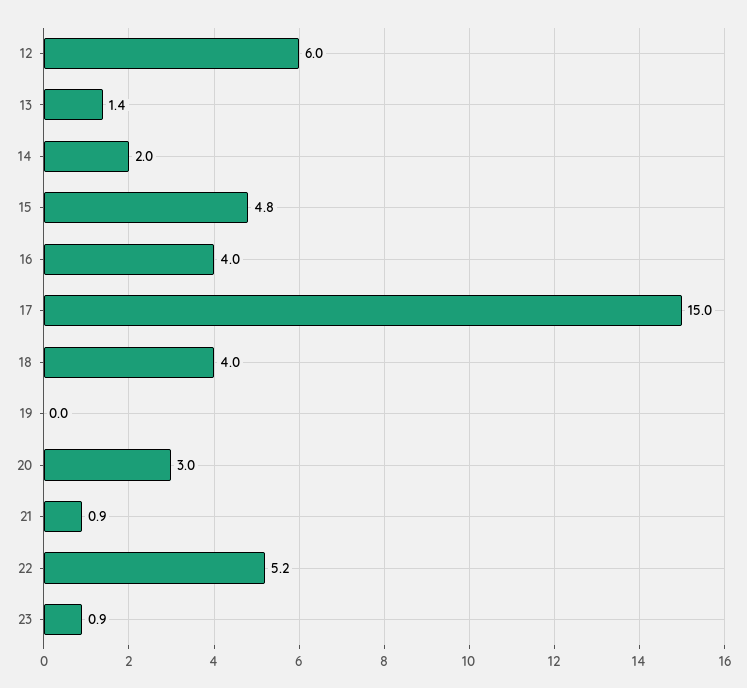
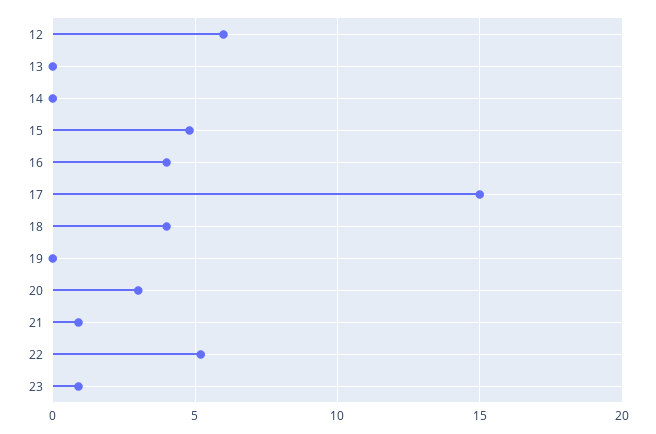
13: 1.4 -> 0
14: 2 -> 0

